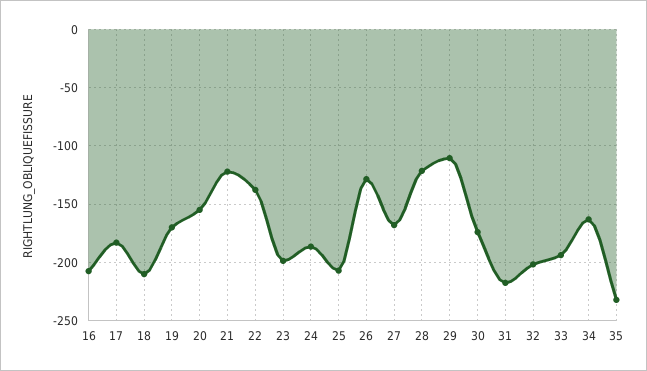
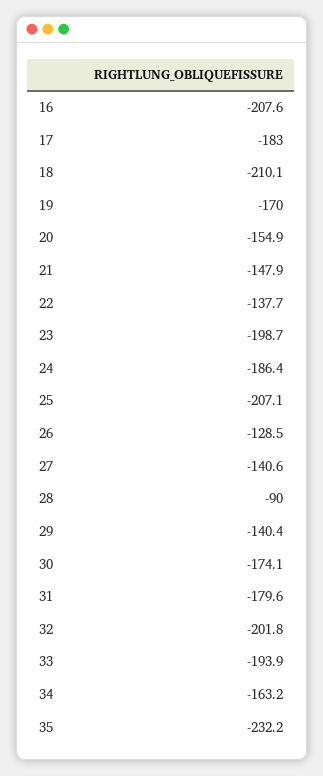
21: -120 -> -147.9
27: -170 -> -140.6
28: -120 -> -90
29: -110 -> -140.4
31: -220 -> -179.6

